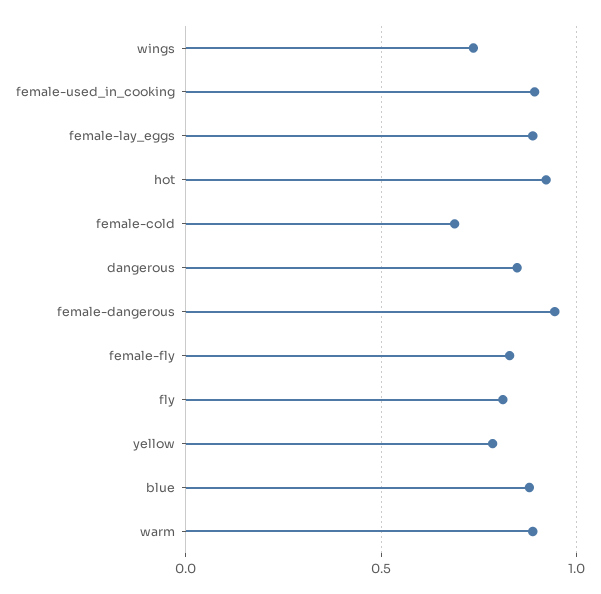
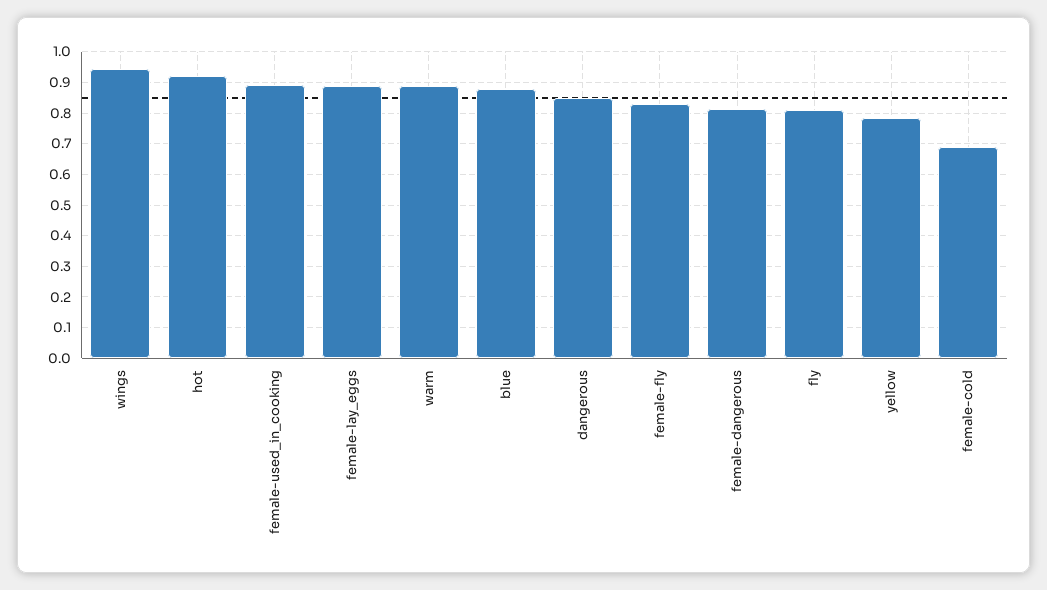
wings: 0.75 -> 0.94
female-dangerous: 0.95 -> 0.82

